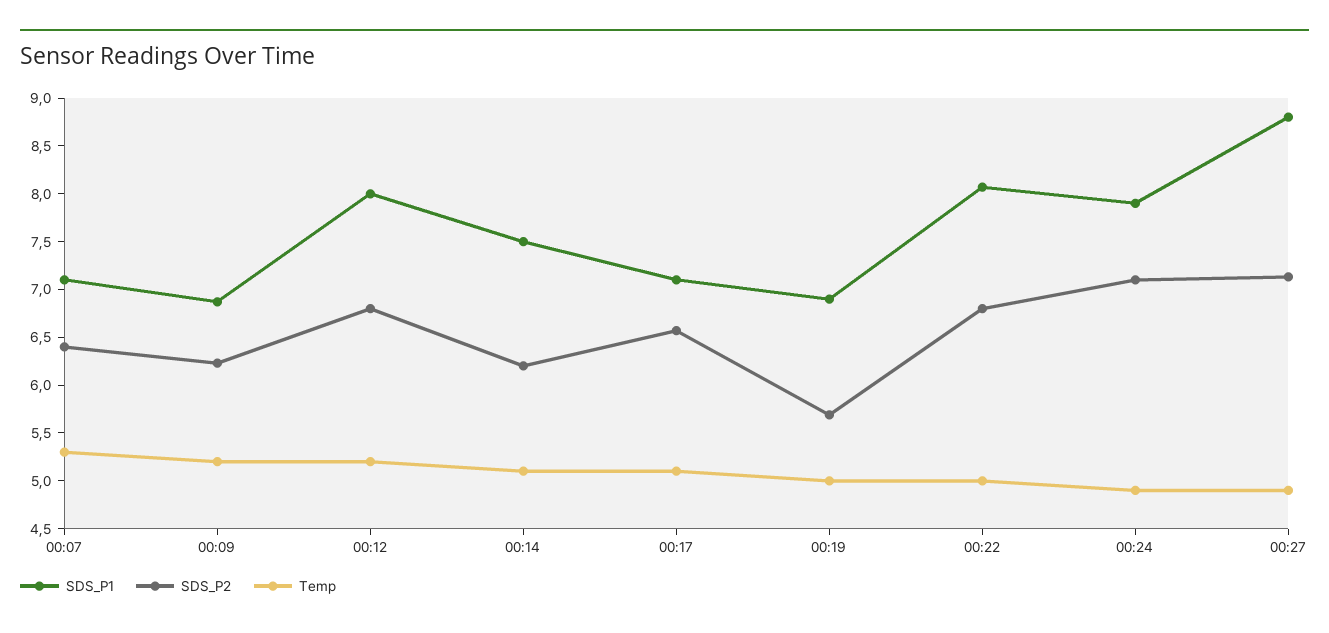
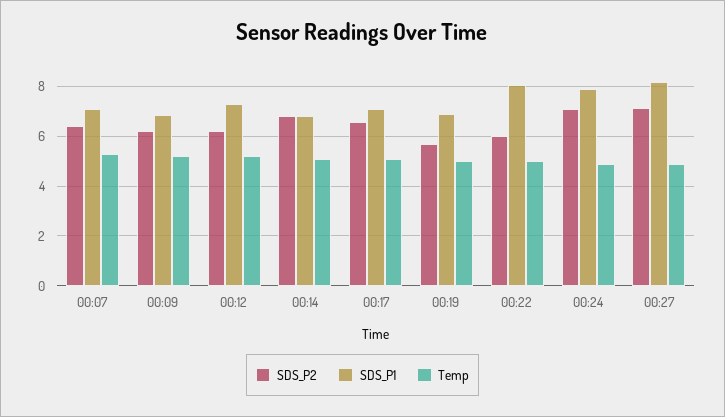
SDS_P1, 00:12: 8 -> 7.25
SDS_P2, 00:12: 6.8 -> 6.25
SDS_P1, 00:14: 7.5 -> 6.75
SDS_P2, 00:14: 6.2 -> 6.75
SDS_P2, 00:22: 6.8 -> 6
SDS_P1, 00:27: 8.8 -> 8.25

